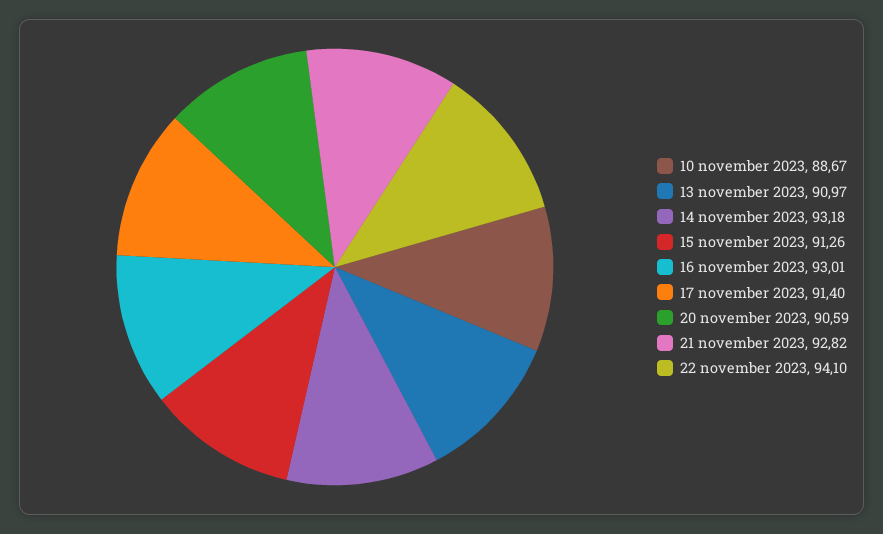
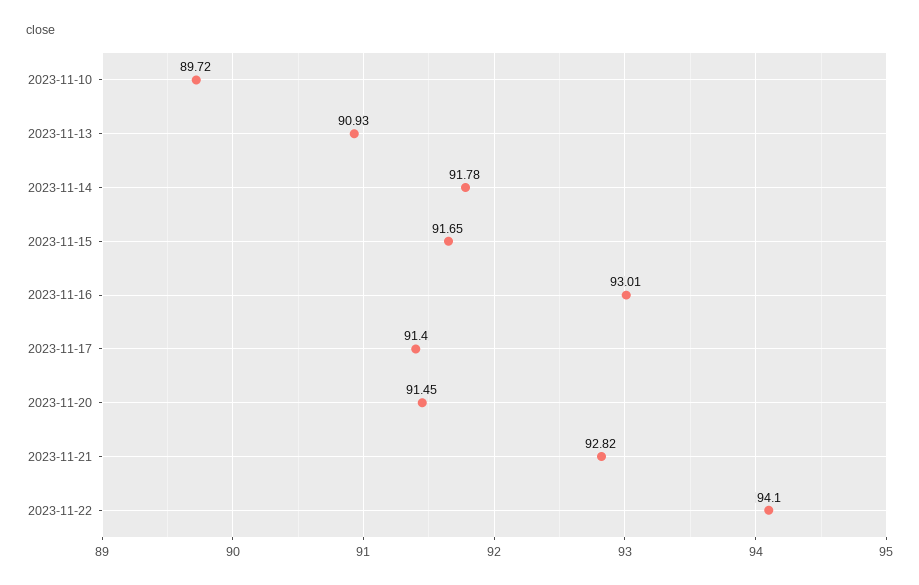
10 november 2023: 88.67 -> 89.72
13 november 2023: 90.97 -> 90.93
14 november 2023: 93.18 -> 91.78
15 november 2023: 91.26 -> 91.65
20 november 2023: 90.59 -> 91.45

